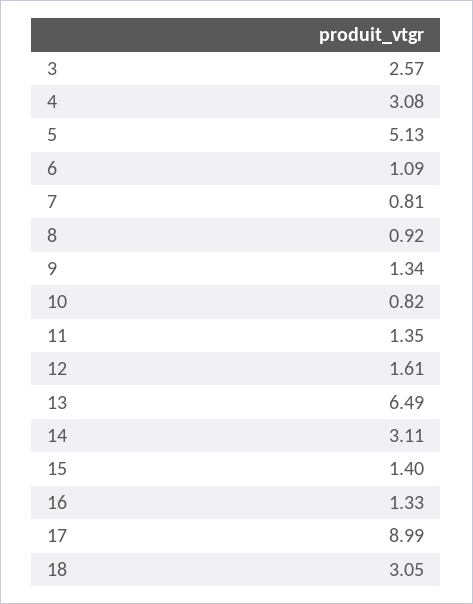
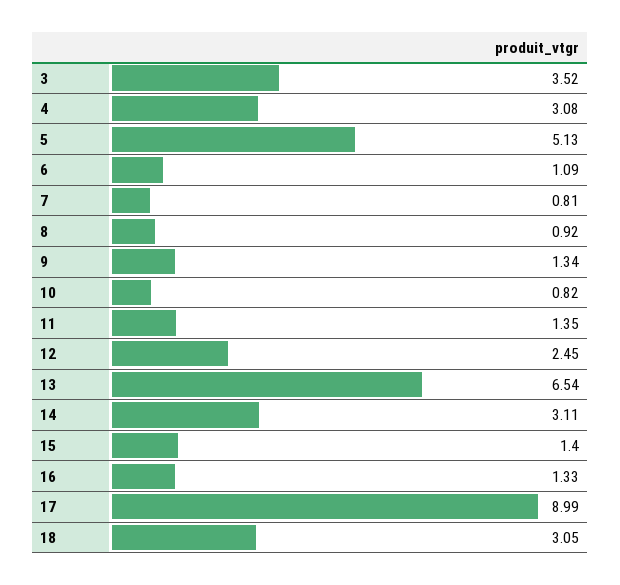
3: 2.57 -> 3.52
12: 1.61 -> 2.45
13: 6.49 -> 6.54

